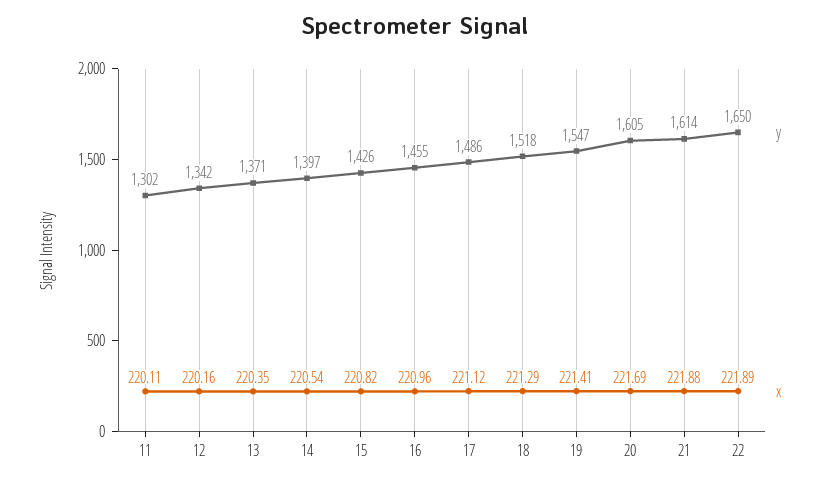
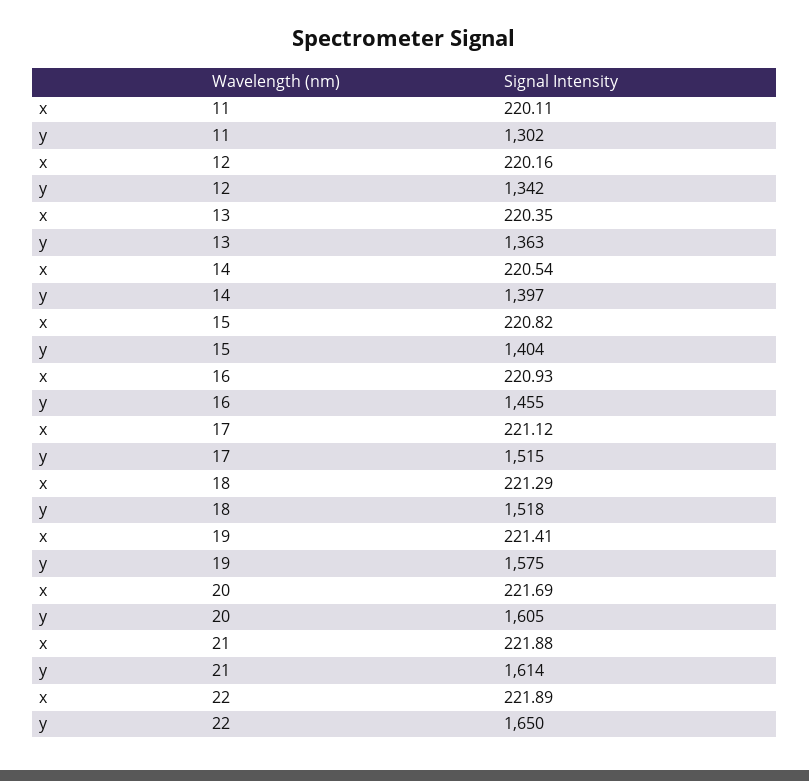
y, 13: 1371 -> 1363
y, 15: 1426 -> 1404
x, 16: 220.96 -> 220.93
y, 17: 1486 -> 1515
y, 19: 1547 -> 1575

